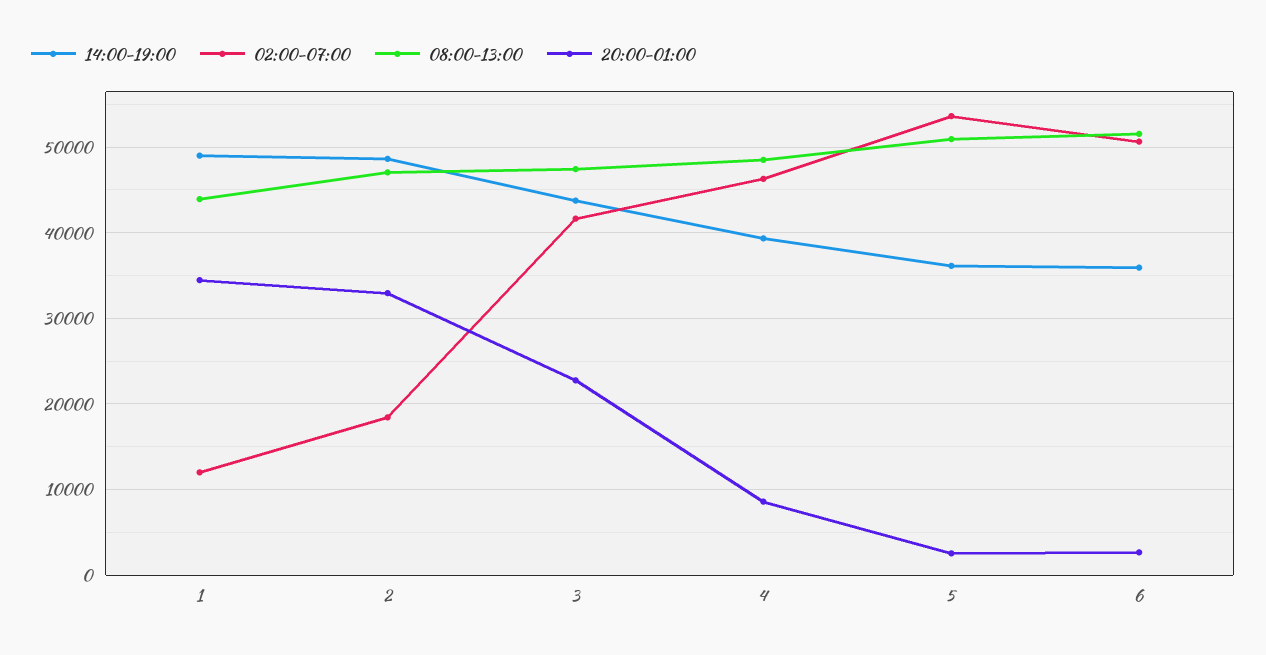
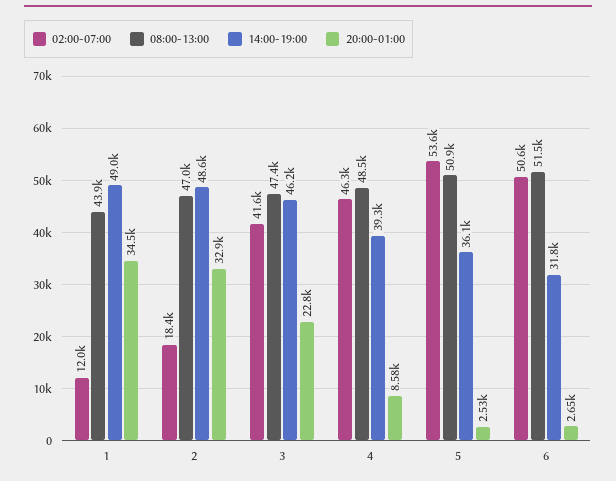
14:00-19:00, 3: 44000 -> 46200
14:00-19:00, 6: 36000 -> 31800

